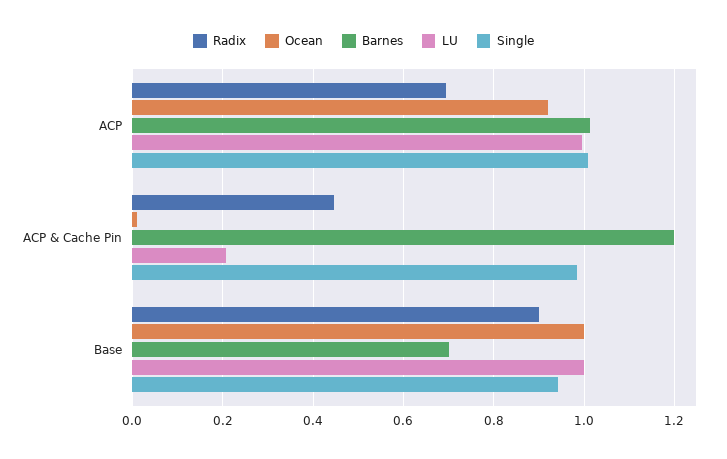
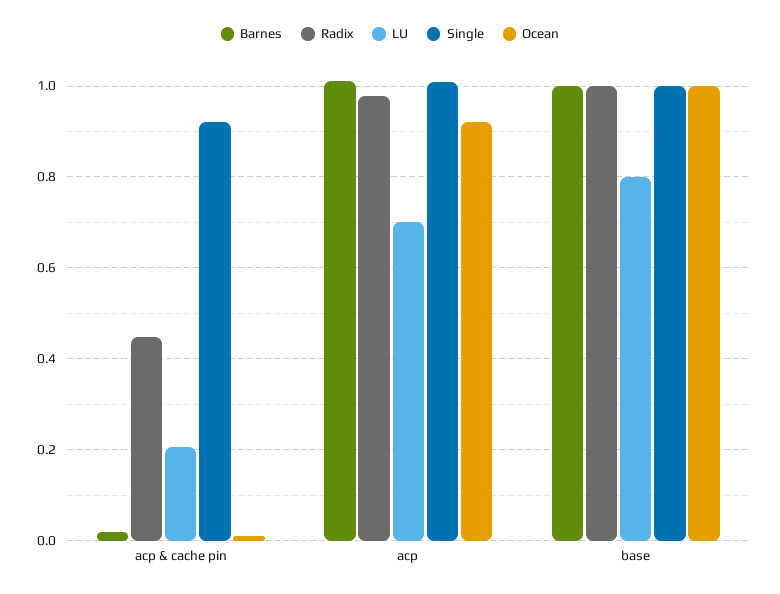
Radix, ACP: 0.7 -> 0.98
LU, ACP: 1 -> 0.7
Barnes, ACP & Cache Pin: 1.2 -> 0.02
Single, ACP & Cache Pin: 0.98 -> 0.92
Radix, Base: 0.9 -> 1
Barnes, Base: 0.7 -> 1
LU, Base: 1 -> 0.8
Single, Base: 0.94 -> 1

